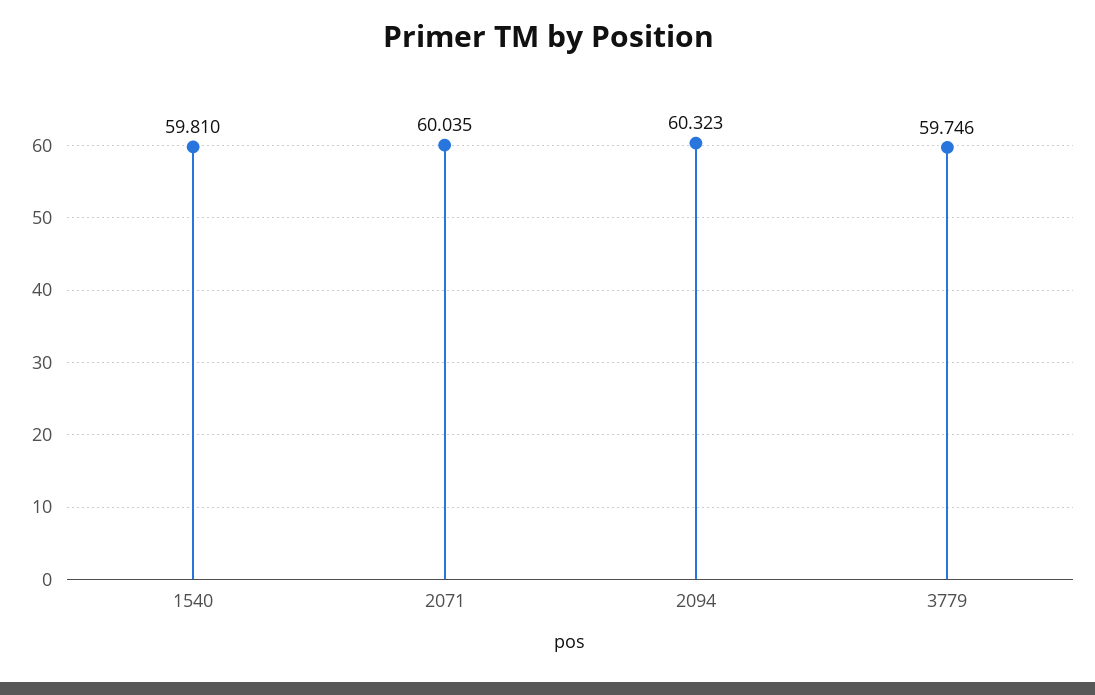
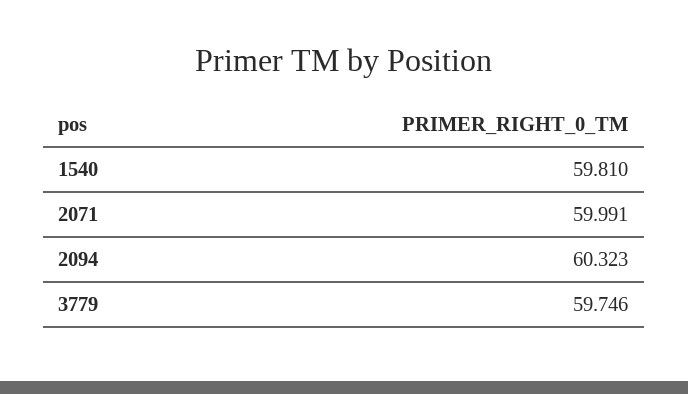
2071: 60.035 -> 59.991

